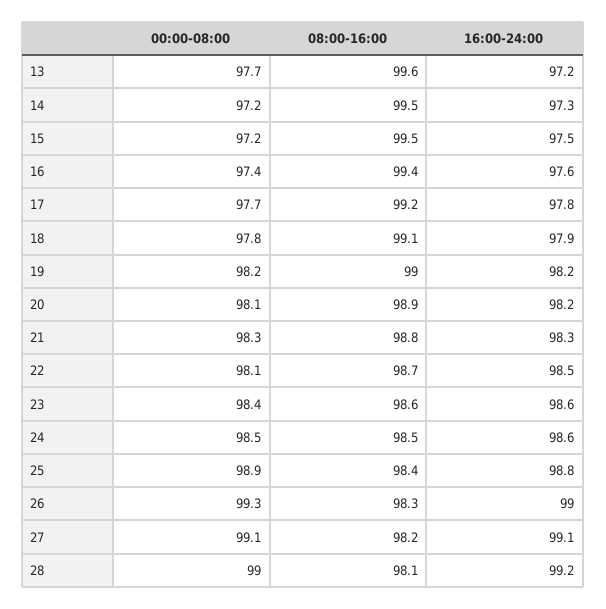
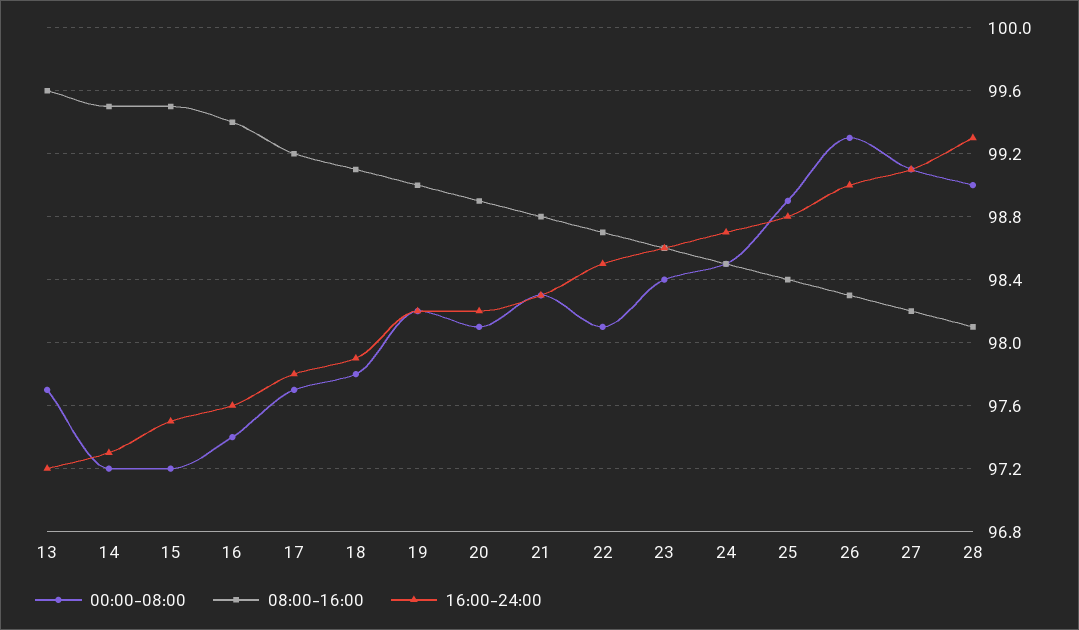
16:00-24:00, 24: 98.6 -> 98.7
16:00-24:00, 28: 99.2 -> 99.3

